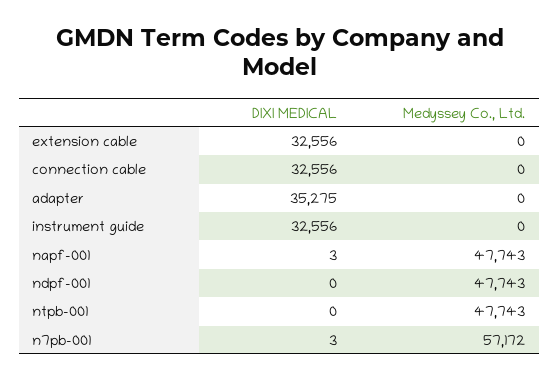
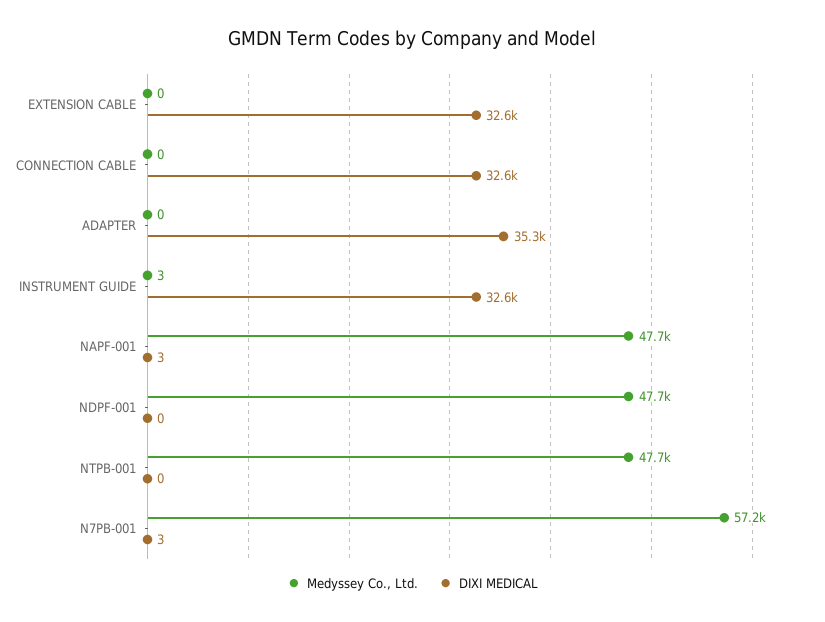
Medyssey Co., Ltd., instrument guide: 0 -> 3

